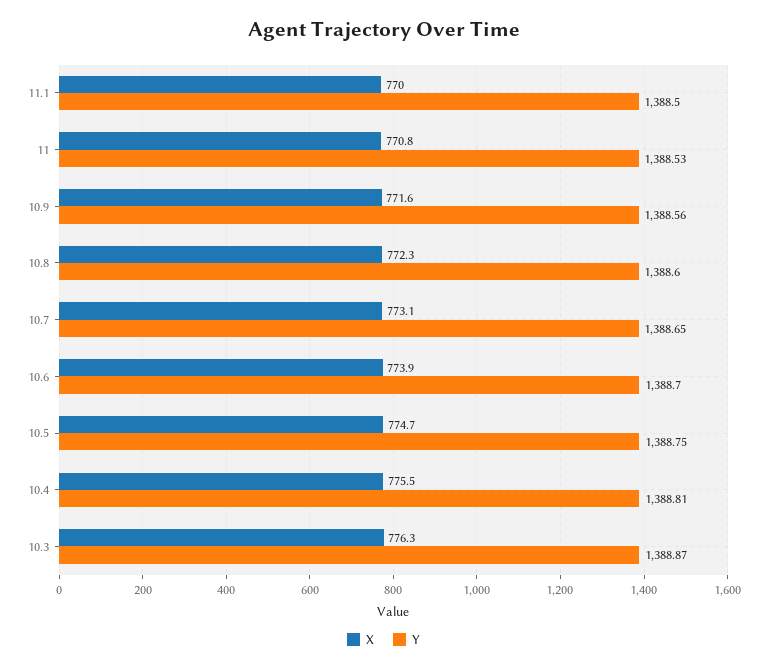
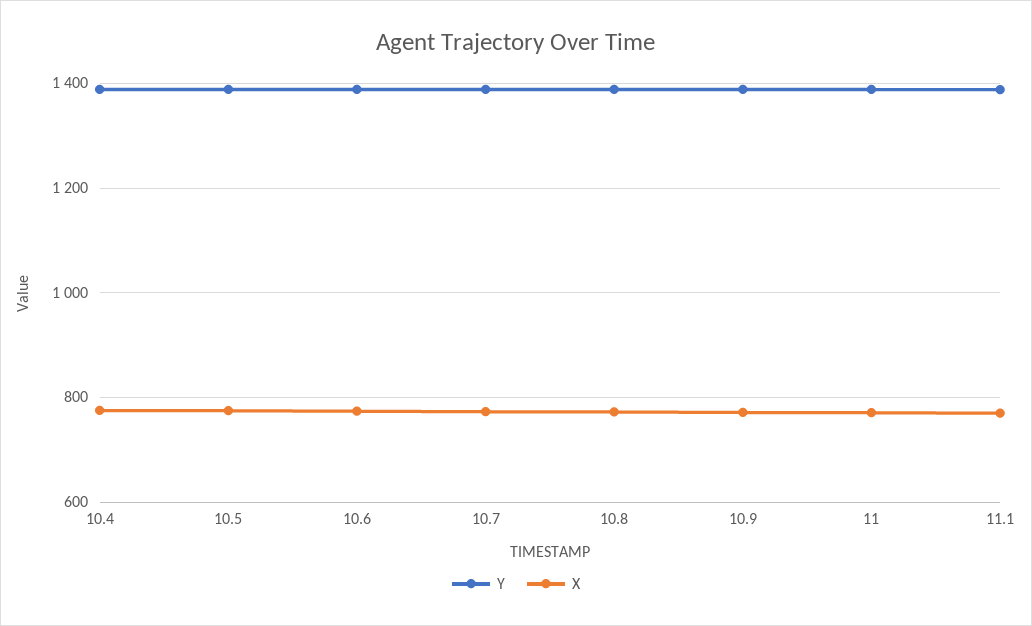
X, 10.3: 776.3 -> none
Y, 10.3: 1388.87 -> none

